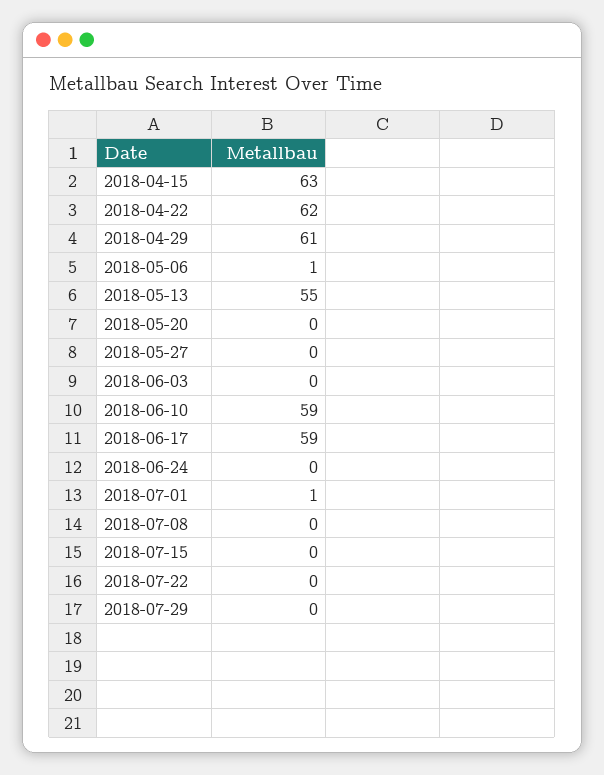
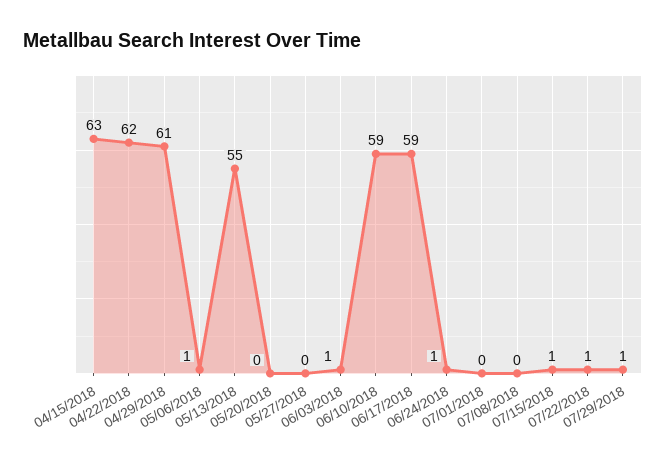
2018-06-03: 0 -> 1
2018-06-24: 0 -> 1
2018-07-01: 1 -> 0
2018-07-15: 0 -> 1
2018-07-22: 0 -> 1
2018-07-29: 0 -> 1

